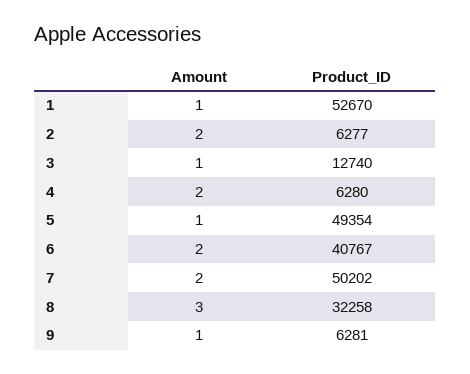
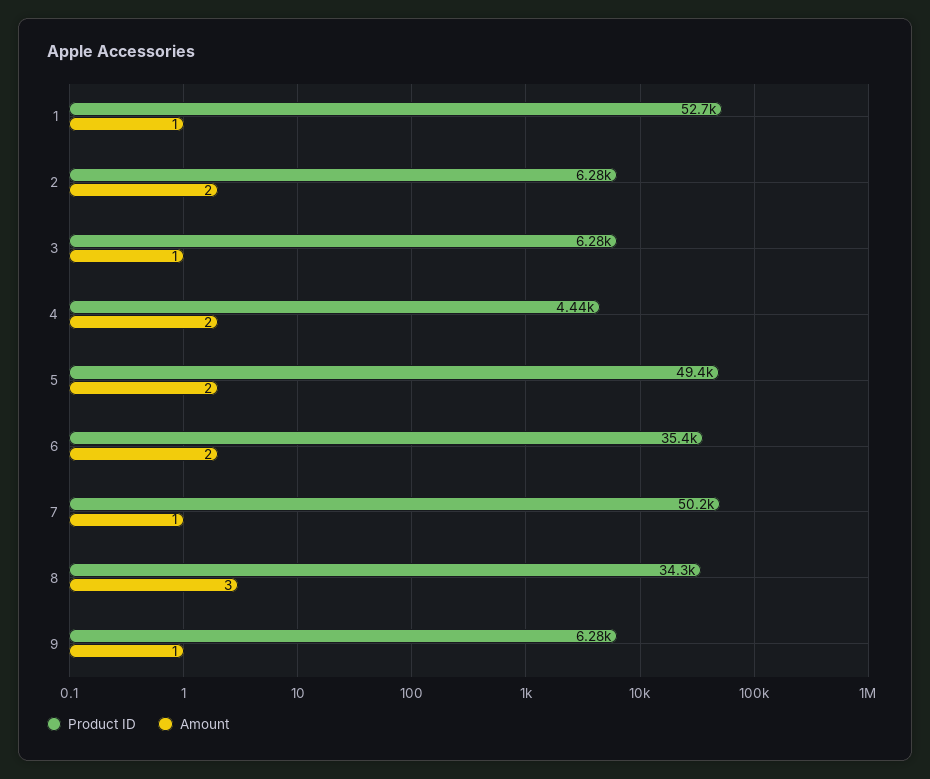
Product_ID, 3: 12740 -> 6280
Product_ID, 4: 6280 -> 4440
Amount, 5: 1 -> 2
Product_ID, 6: 40767 -> 35400
Amount, 7: 2 -> 1
Product_ID, 8: 32258 -> 34300

